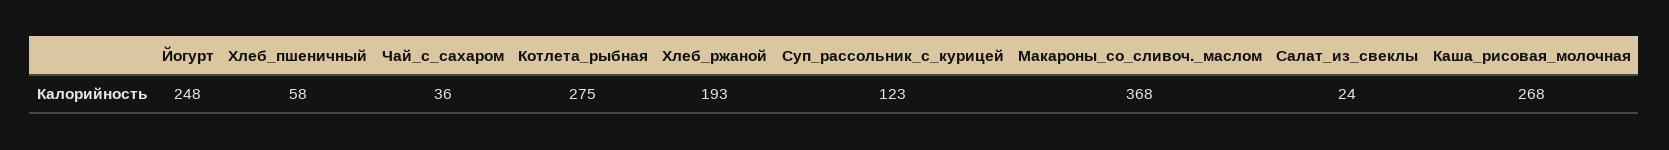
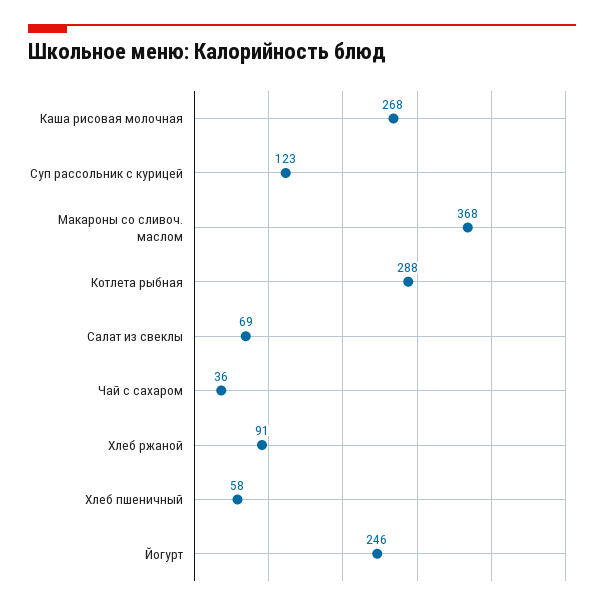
Йогурт: 248 -> 246
Котлета_рыбная: 275 -> 288
Хлеб_ржаной: 193 -> 91
Салат_из_свеклы: 24 -> 69

